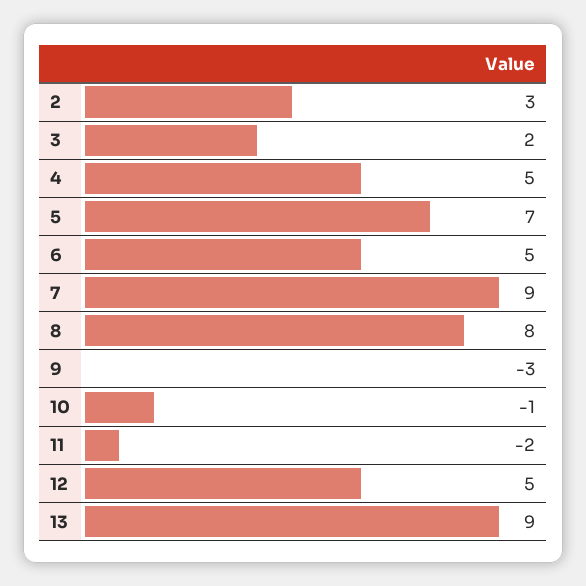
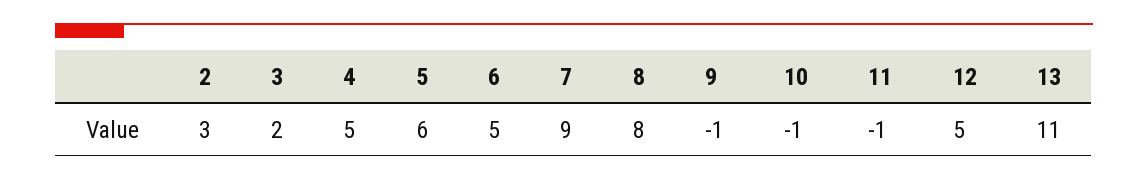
5: 7 -> 6
9: -3 -> -1
11: -2 -> -1
13: 9 -> 11

